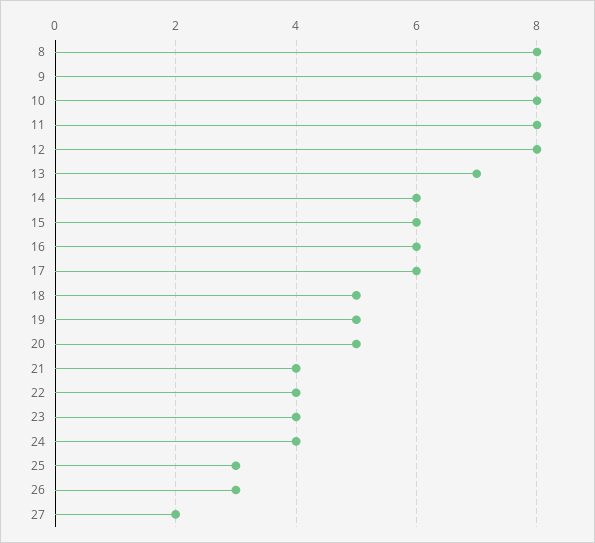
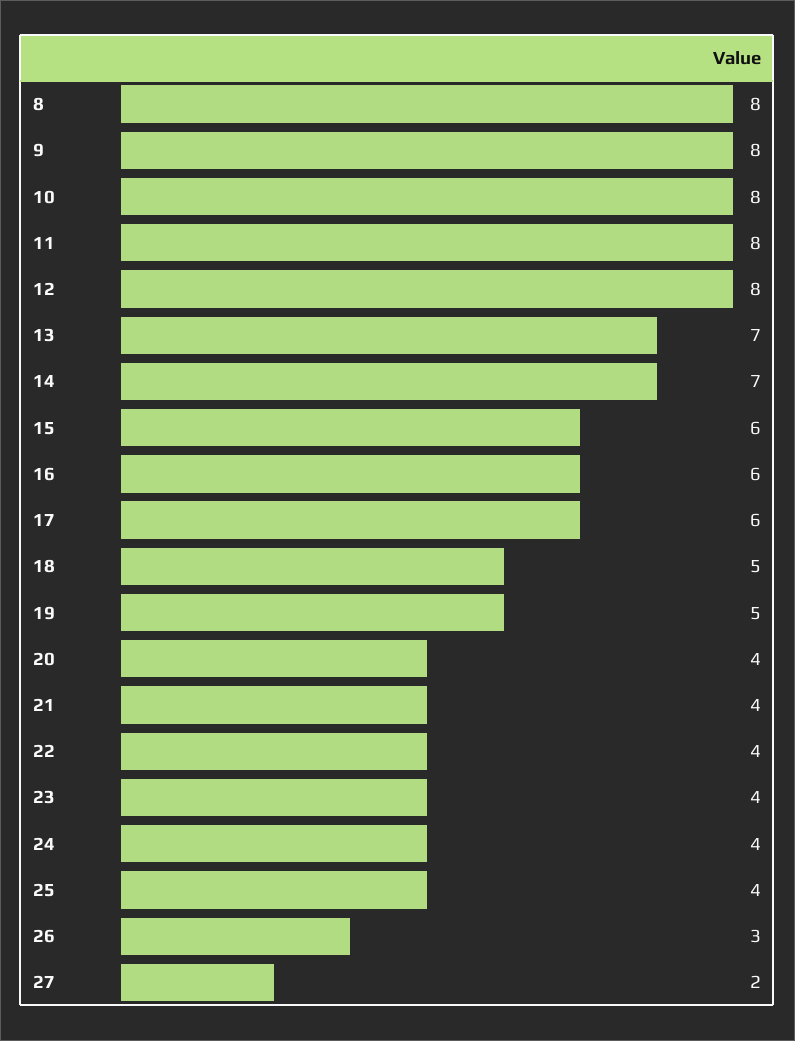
14: 6 -> 7
20: 5 -> 4
25: 3 -> 4

